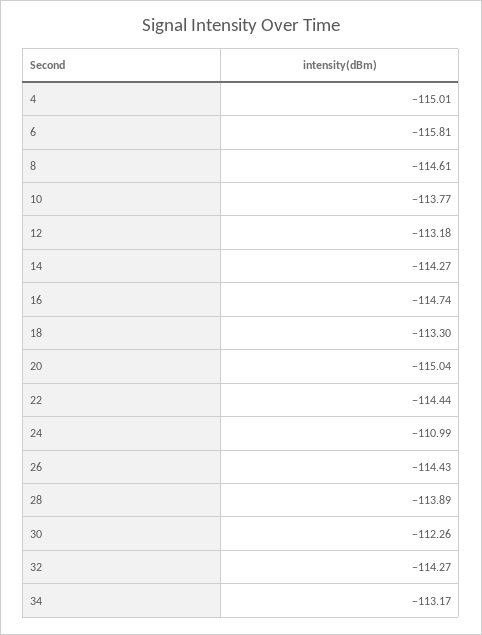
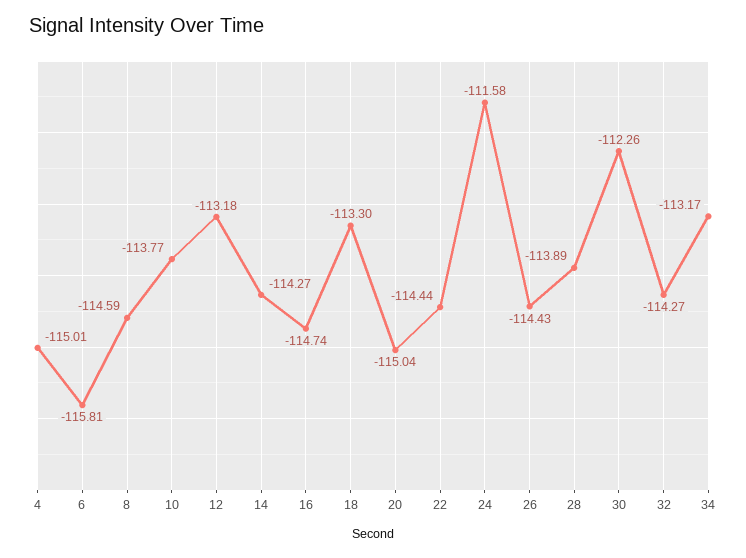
8: -114.61 -> -114.59
24: -110.99 -> -111.58

